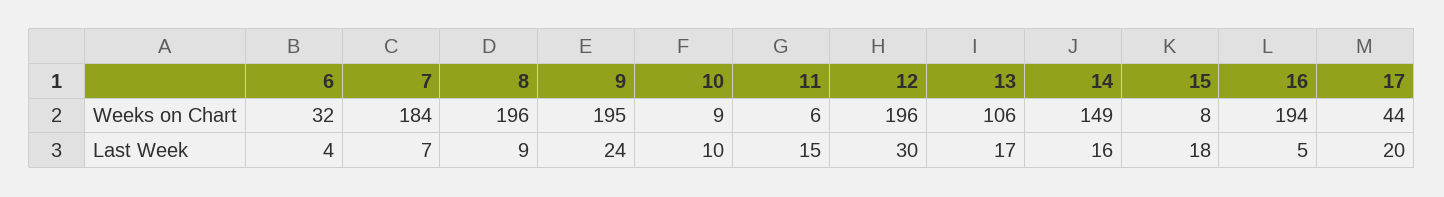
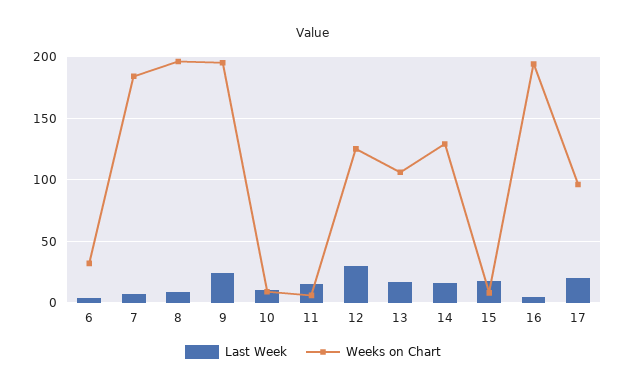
Weeks on Chart, 12: 196 -> 125
Weeks on Chart, 14: 149 -> 130
Weeks on Chart, 17: 44 -> 95

